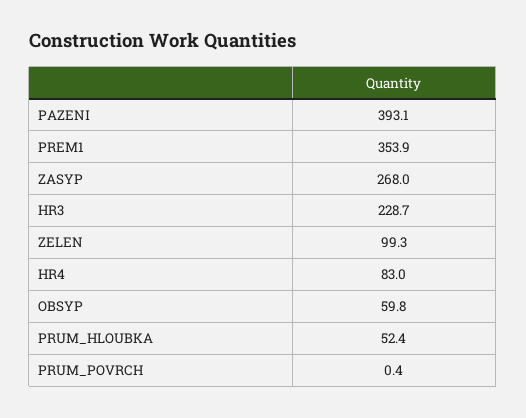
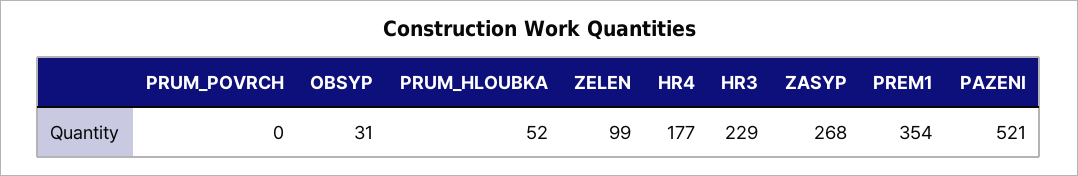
PAZENI: 393.1 -> 521
HR4: 83 -> 177
OBSYP: 59.8 -> 31

